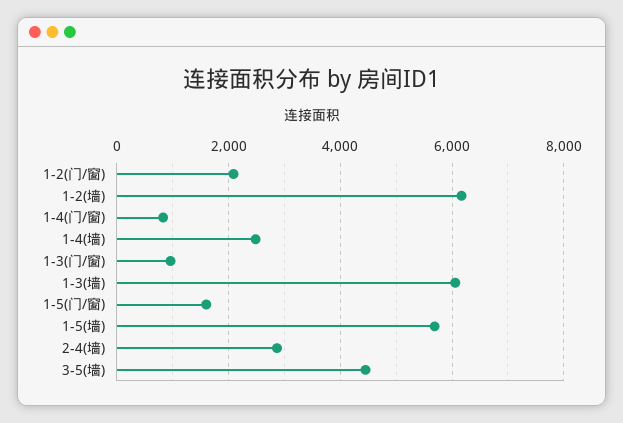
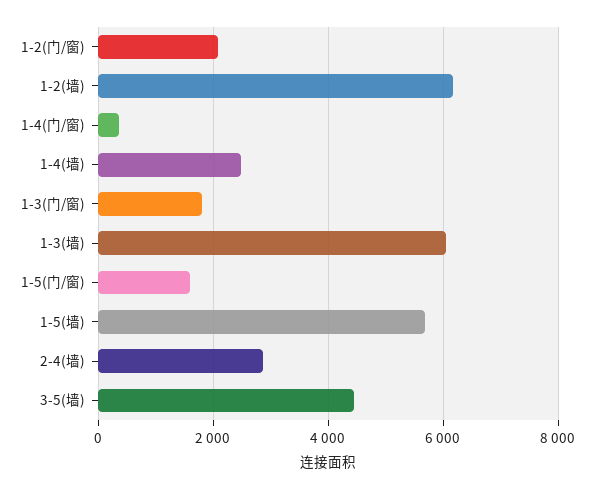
1-4(门/窗): 800 -> 400
1-3(门/窗): 1000 -> 1800

